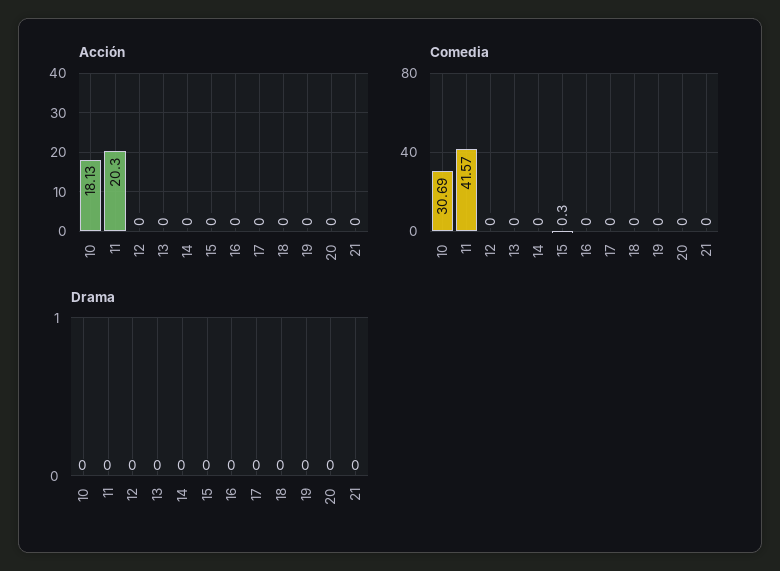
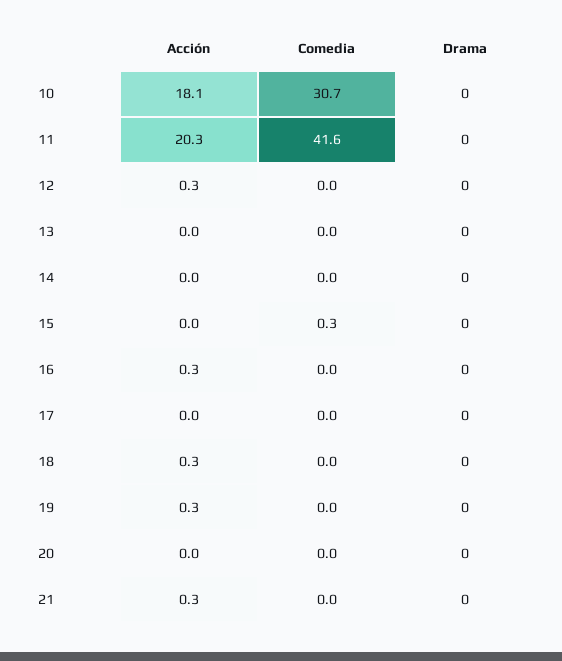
Acción, 12: 0 -> 0.3
Acción, 16: 0 -> 0.3
Acción, 18: 0 -> 0.3
Acción, 19: 0 -> 0.3
Acción, 21: 0 -> 0.3

